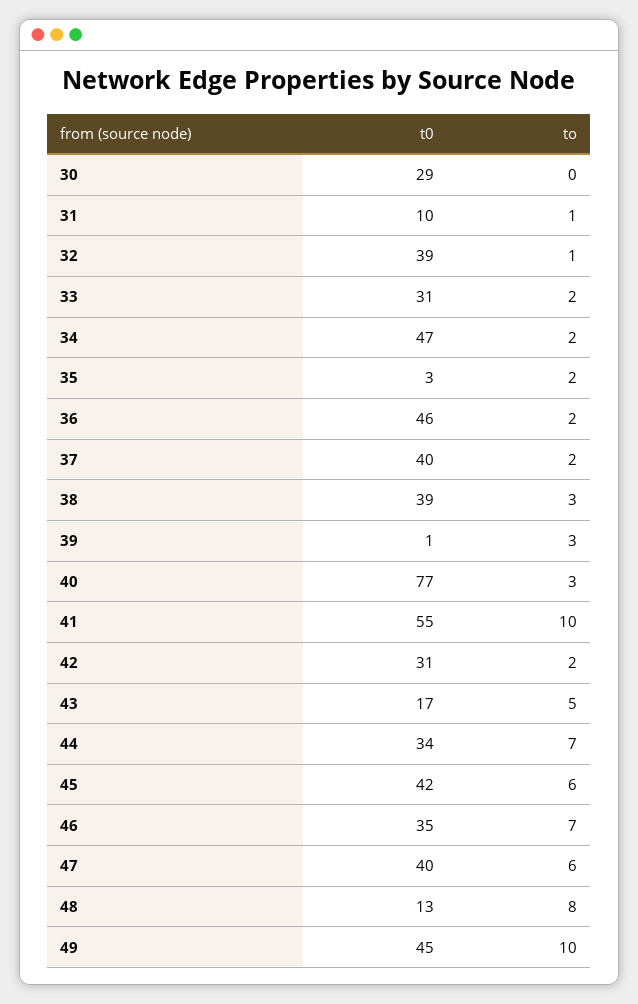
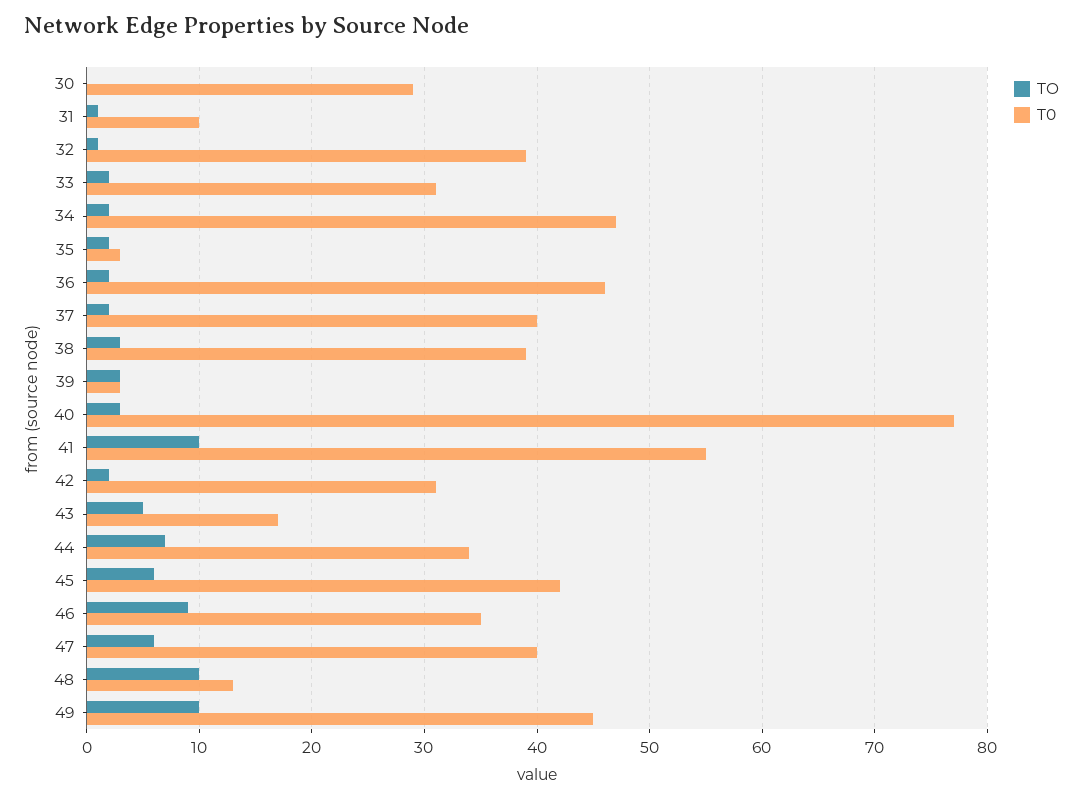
t0, 39: 1 -> 3
to, 46: 7 -> 9
to, 48: 8 -> 10

